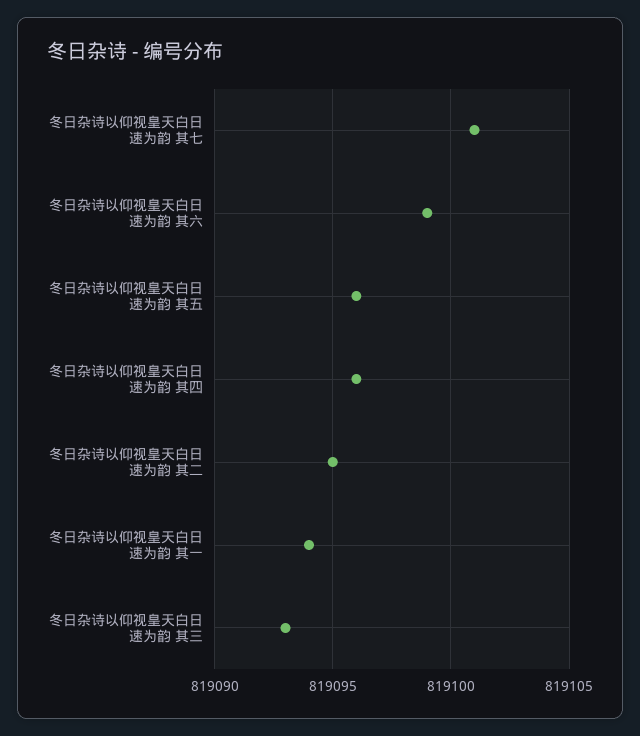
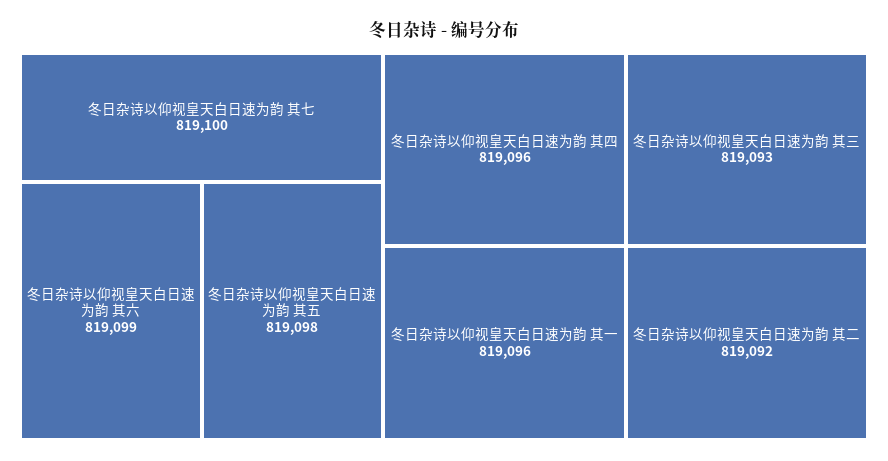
冬日杂诗以仰视皇天白日速为韵 其七: 819101 -> 819100
冬日杂诗以仰视皇天白日速为韵 其五: 819096 -> 819098
冬日杂诗以仰视皇天白日速为韵 其二: 819095 -> 819092
冬日杂诗以仰视皇天白日速为韵 其一: 819094 -> 819096

